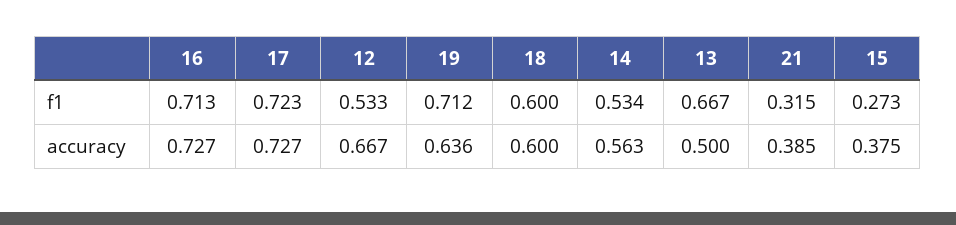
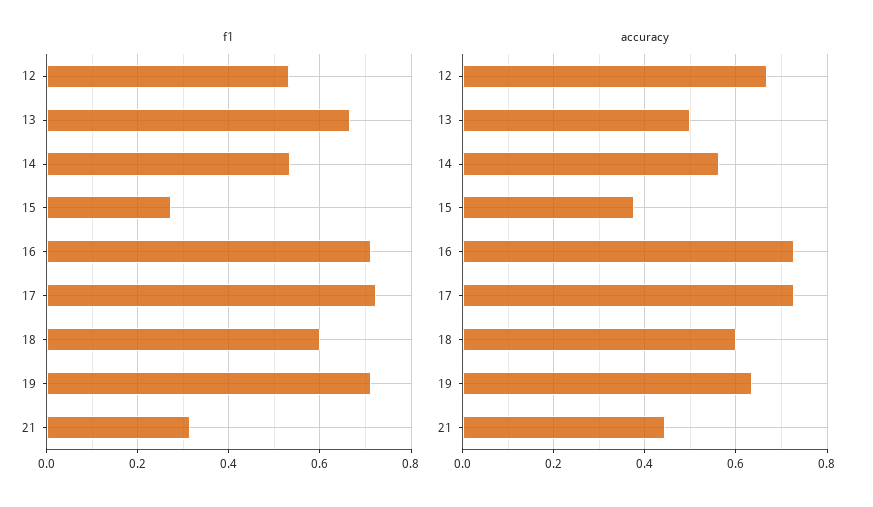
accuracy, 21: 0.385 -> 0.44

